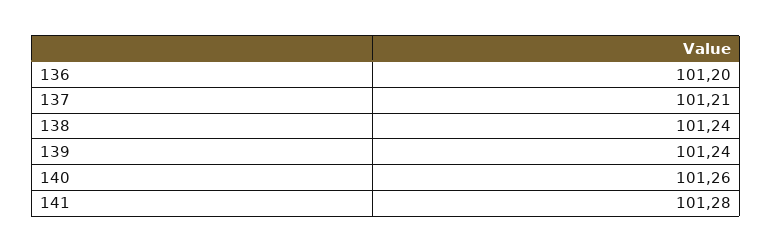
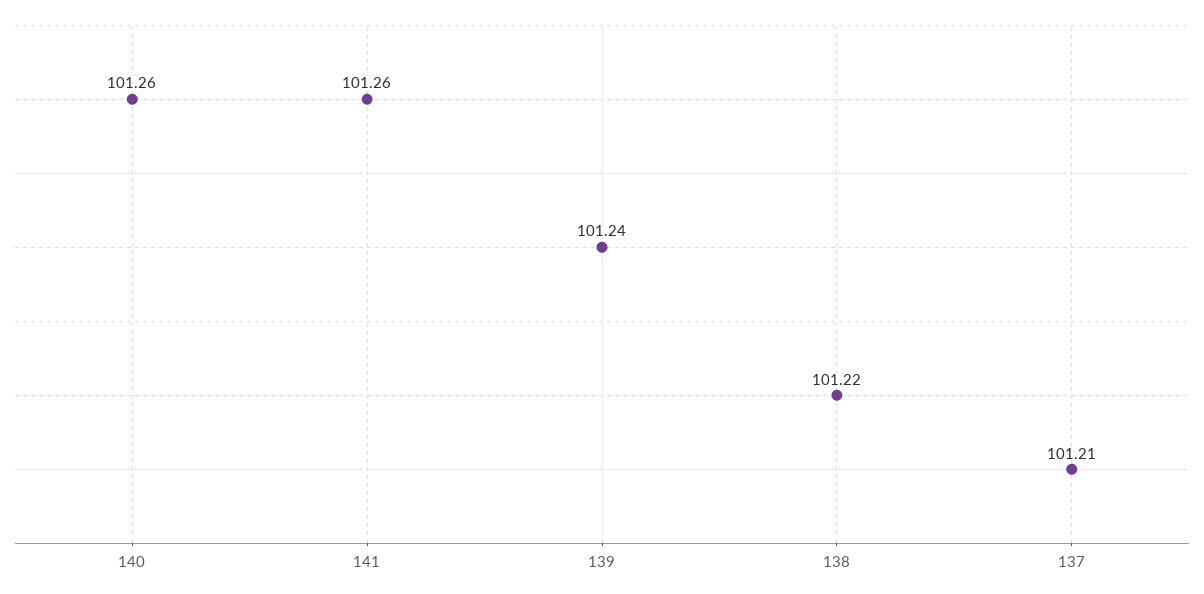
136: 101.2 -> none
138: 101.24 -> 101.22
141: 101.28 -> 101.26

